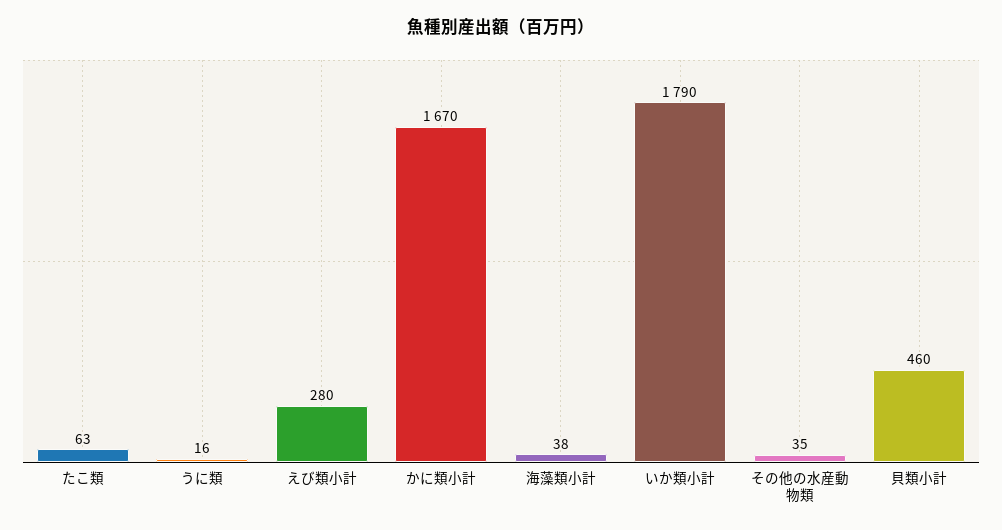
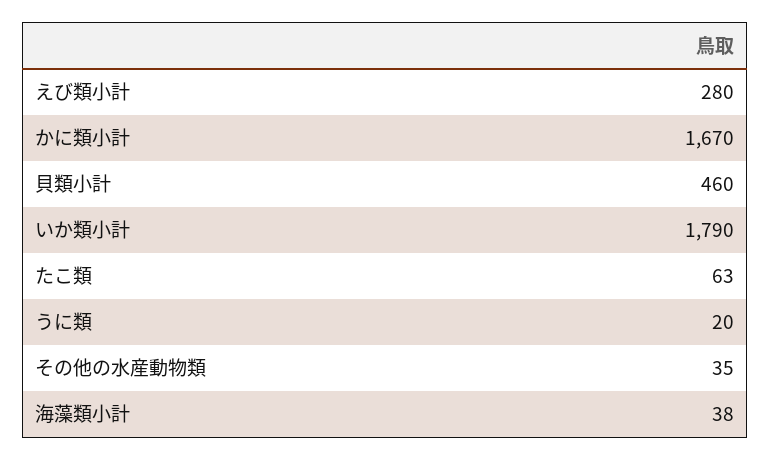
うに類: 16 -> 20

